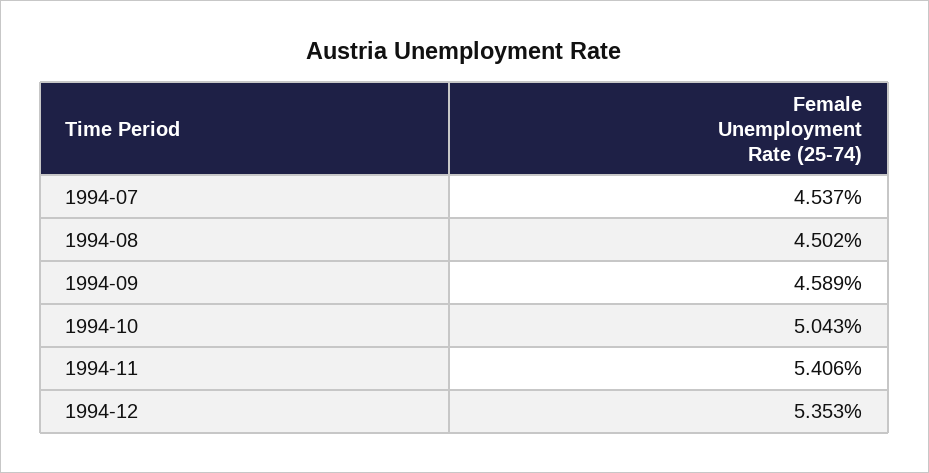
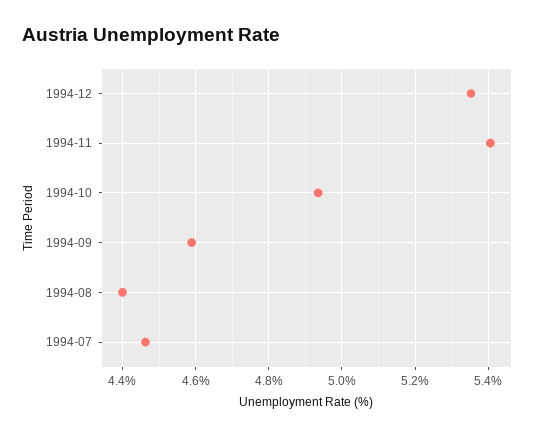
1994-07: 4.537 -> 4.46
1994-08: 4.502 -> 4.4
1994-10: 5.043 -> 4.94

